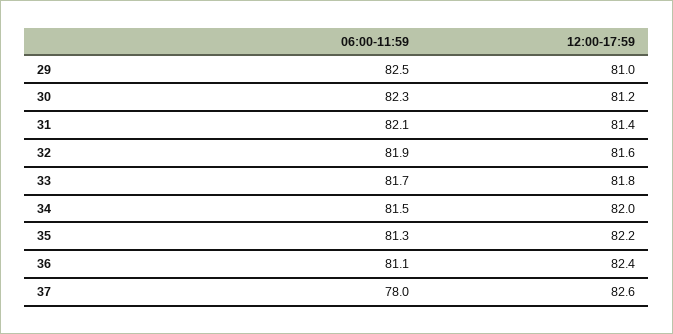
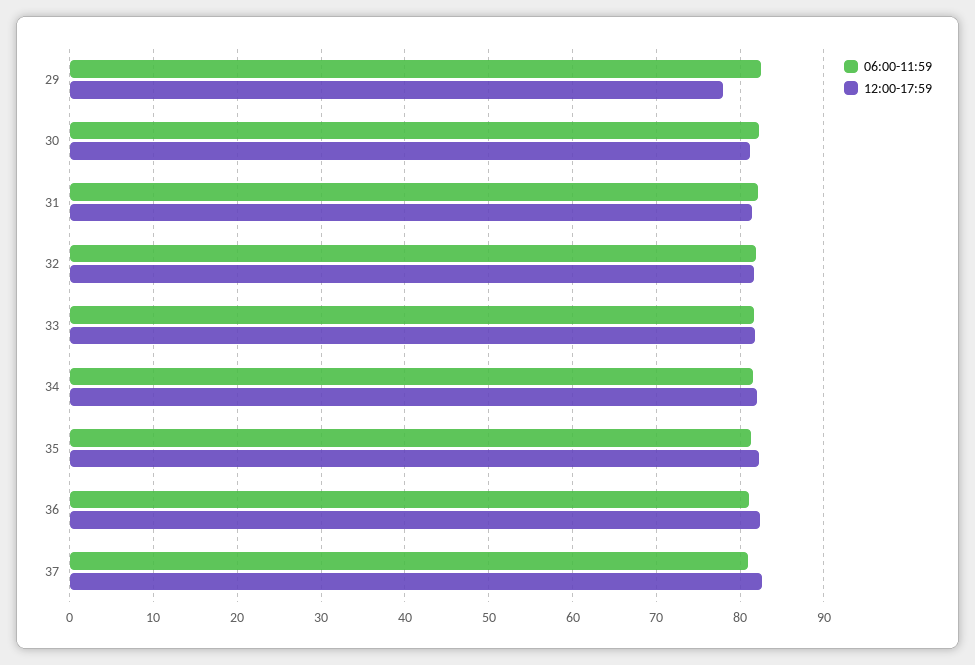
12:00-17:59, 29: 81 -> 78
06:00-11:59, 37: 78 -> 81

